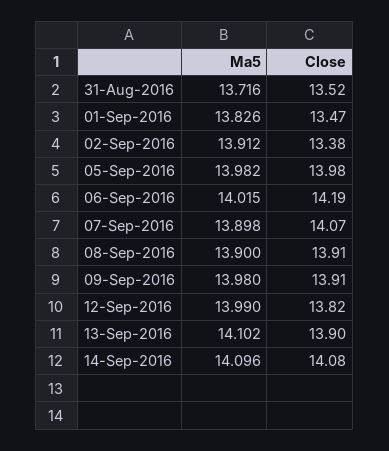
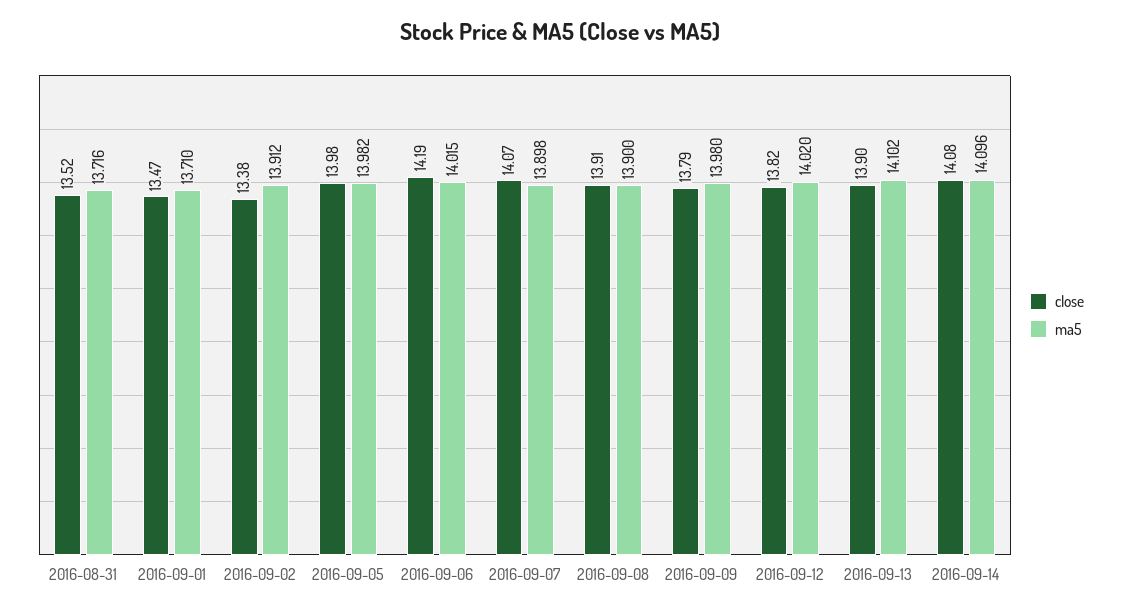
Ma5, 01-Sep-2016: 13.826 -> 13.71
Close, 09-Sep-2016: 13.91 -> 13.79
Ma5, 12-Sep-2016: 13.99 -> 14.02

